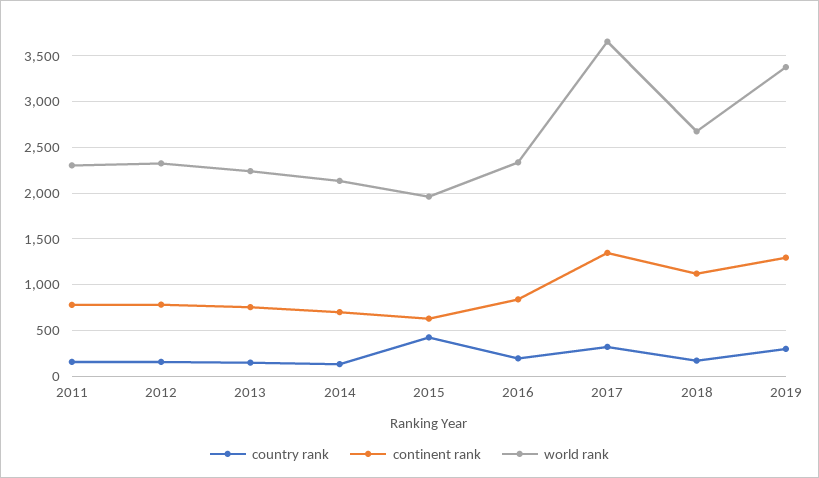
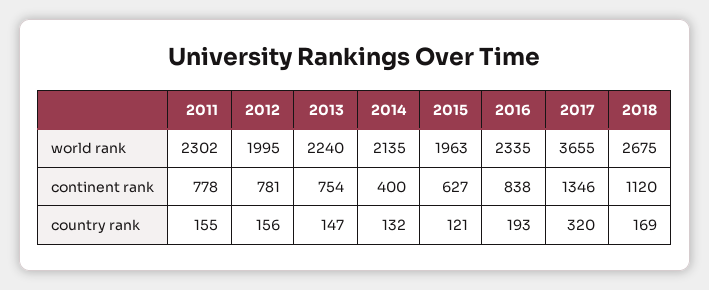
world rank, 2012: 2300 -> 1995
continent rank, 2014: 700 -> 400
country rank, 2015: 400 -> 121
country rank, 2019: 300 -> none
continent rank, 2019: 1300 -> none
world rank, 2019: 3400 -> none

